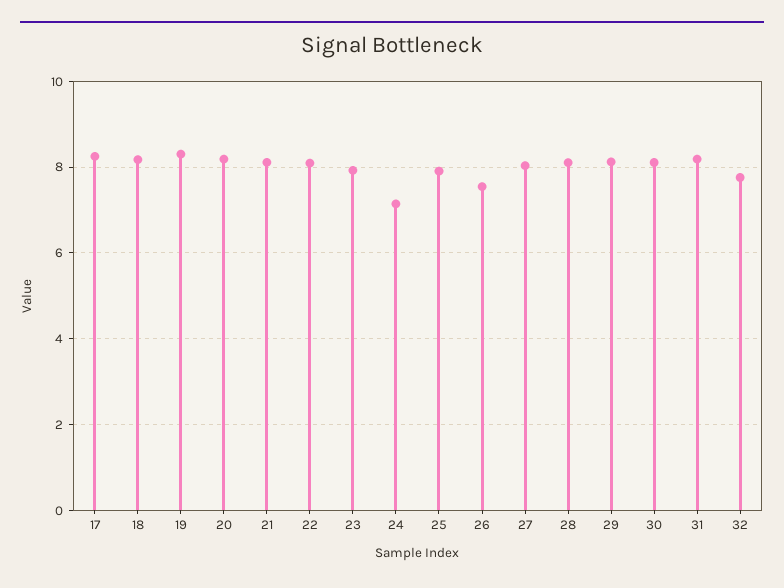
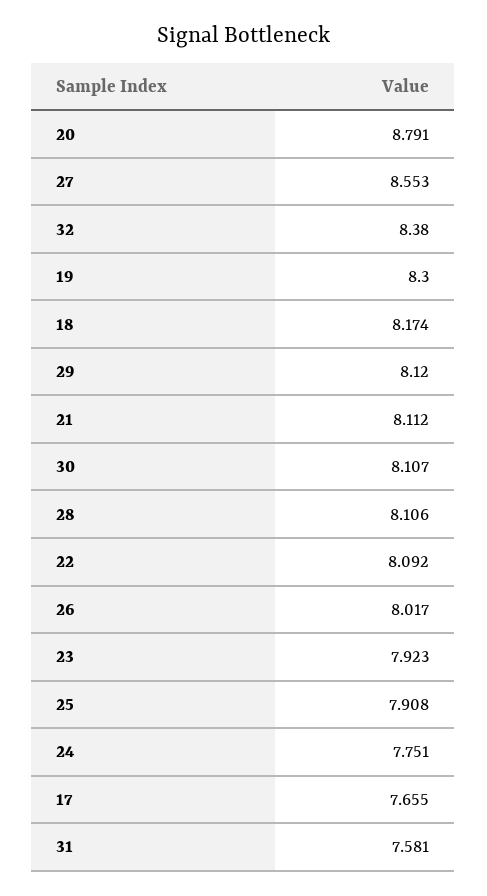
17: 8.2 -> 7.655
20: 8.2 -> 8.791
24: 7.2 -> 7.751
26: 7.6 -> 8.017
27: 8 -> 8.553
31: 8.2 -> 7.581
32: 7.8 -> 8.38

